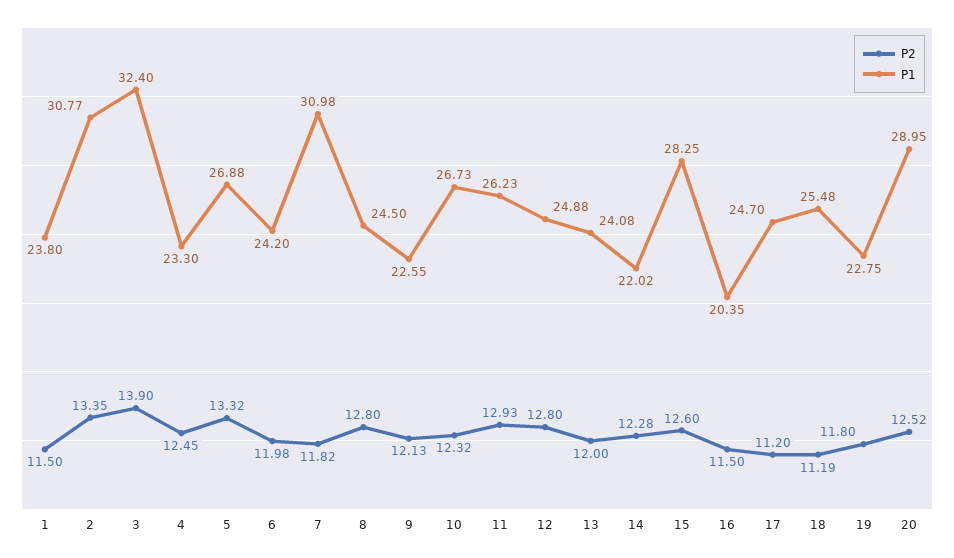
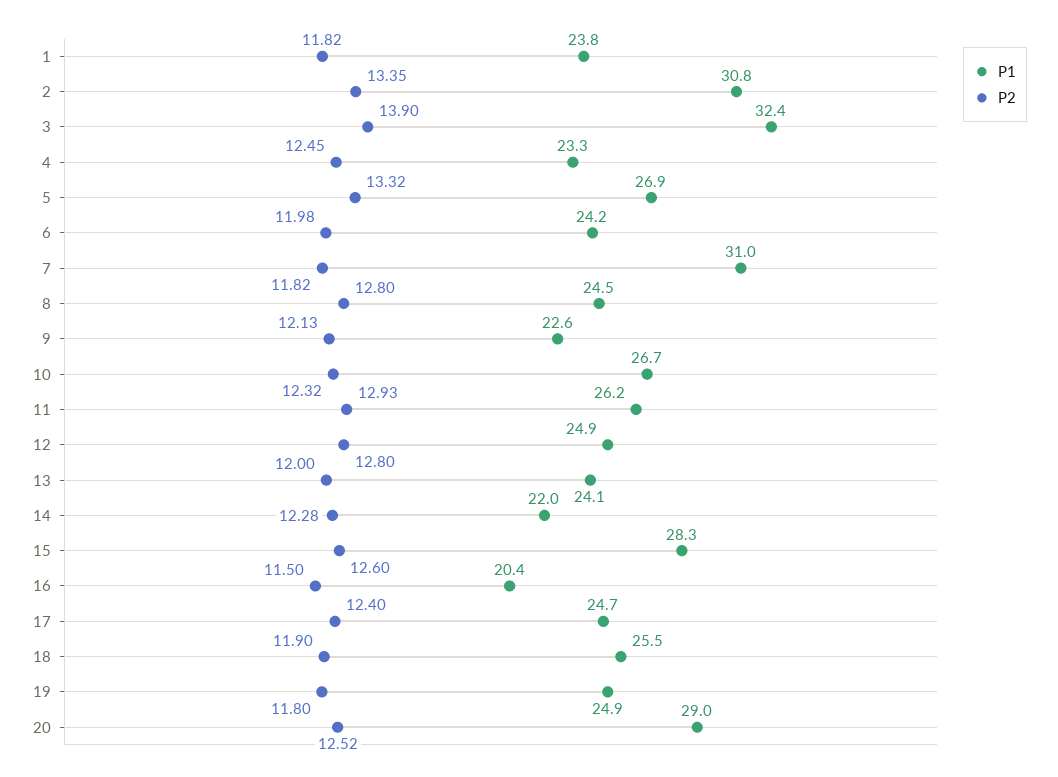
P2, 1: 11.5 -> 11.82
P2, 17: 11.2 -> 12.4
P2, 18: 11.19 -> 11.9
P1, 19: 22.75 -> 24.9

